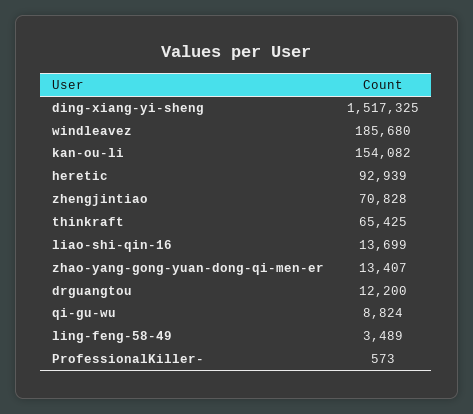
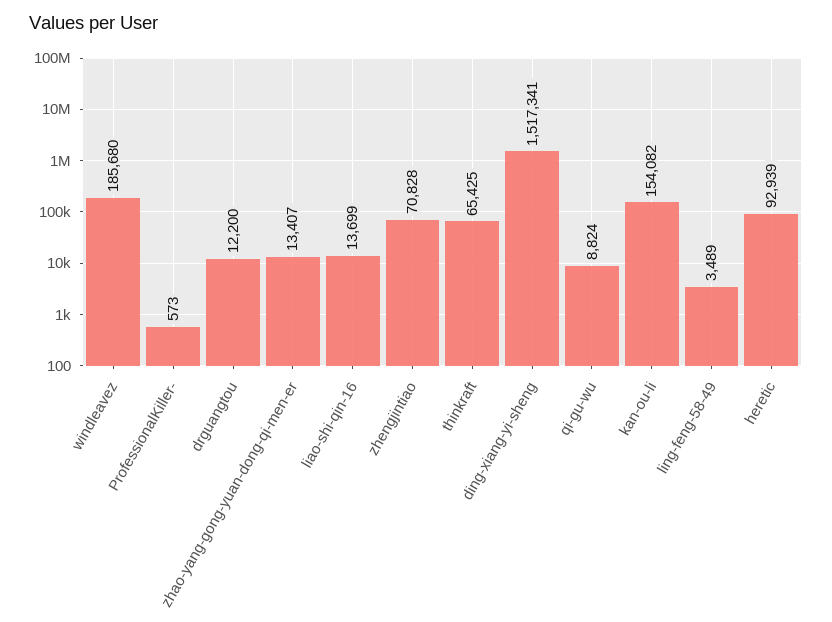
ding-xiang-yi-sheng: 1517325 -> 1517341

